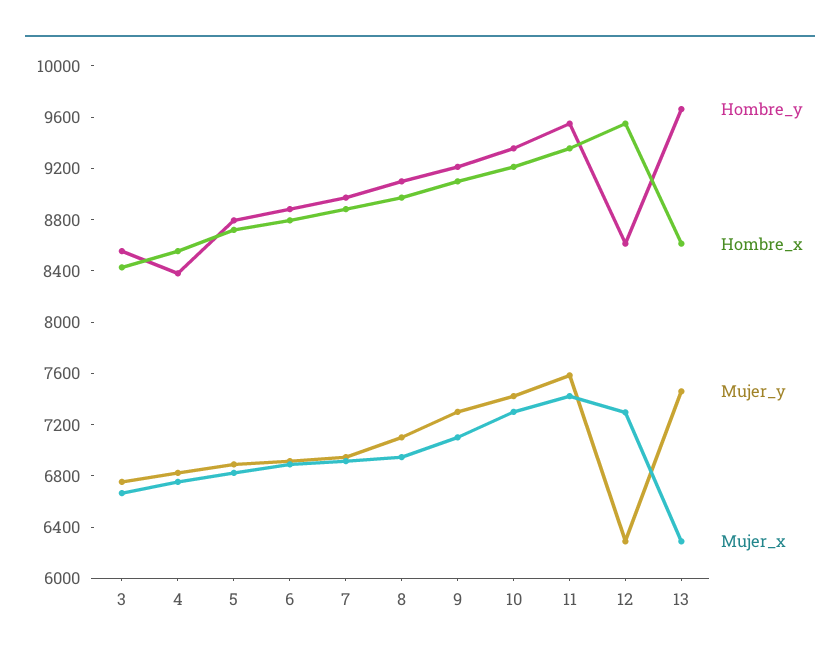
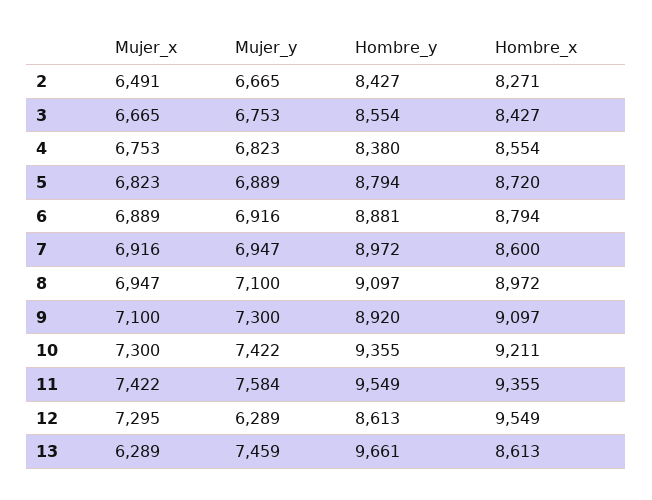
Hombre_x, 7: 8900 -> 8600
Hombre_y, 9: 9200 -> 8920
Mujer_x, 2: none -> 6491
Mujer_y, 2: none -> 6665
Hombre_y, 2: none -> 8427
Hombre_x, 2: none -> 8271

